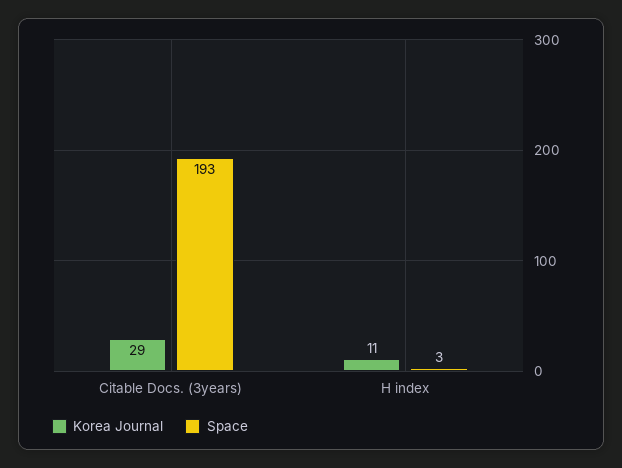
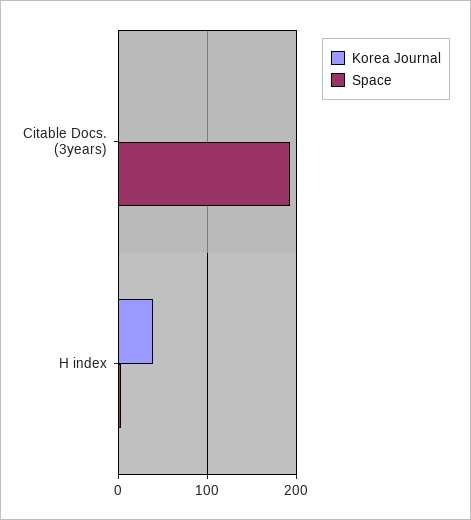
Korea Journal, Citable Docs. (3years): 29 -> 0
Korea Journal, H index: 11 -> 40

